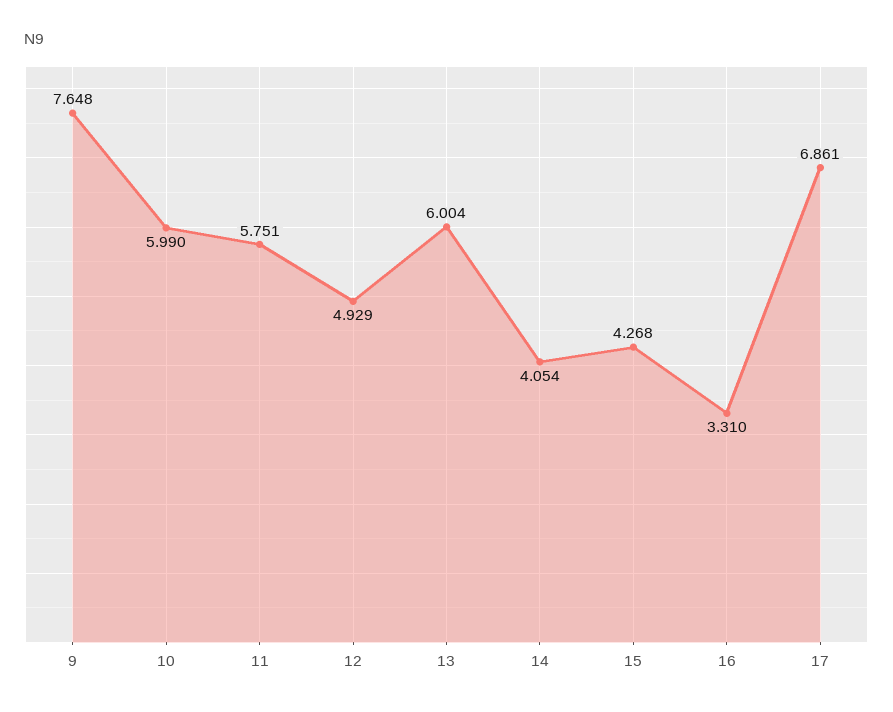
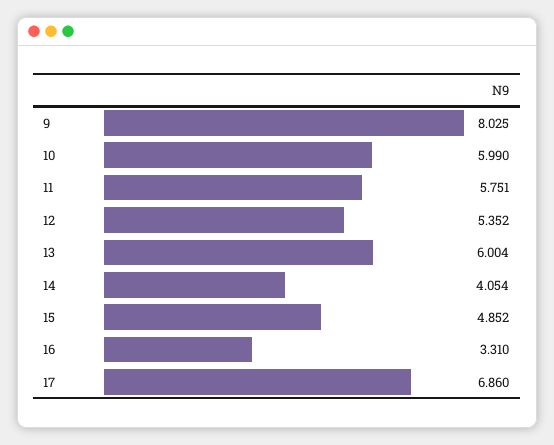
9: 7.648 -> 8.025
12: 4.929 -> 5.352
15: 4.268 -> 4.852
17: 6.861 -> 6.86

